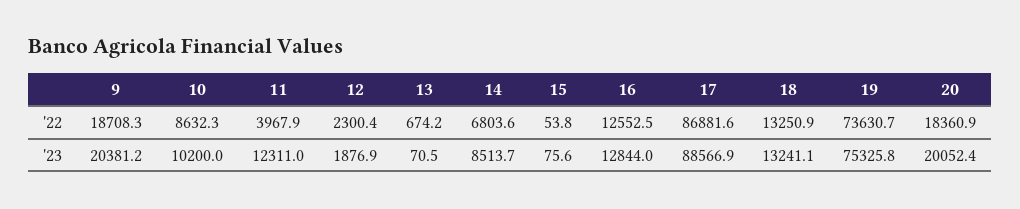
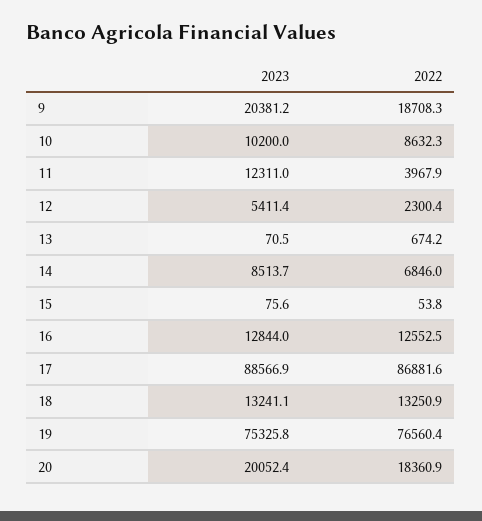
14, '22: 6803.6 -> 6846
19, '22: 73630.7 -> 76560.4
12, '23: 1876.9 -> 5411.4

